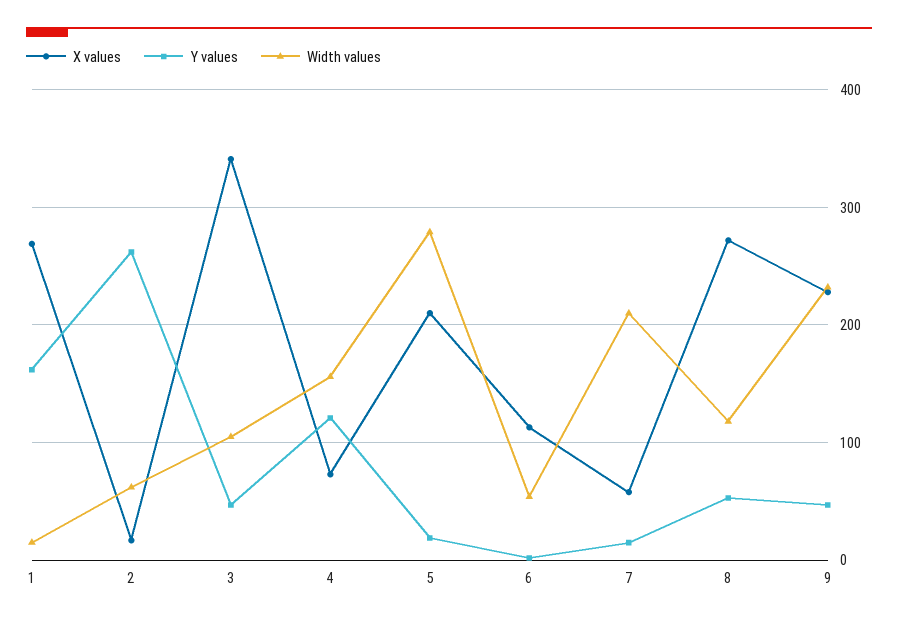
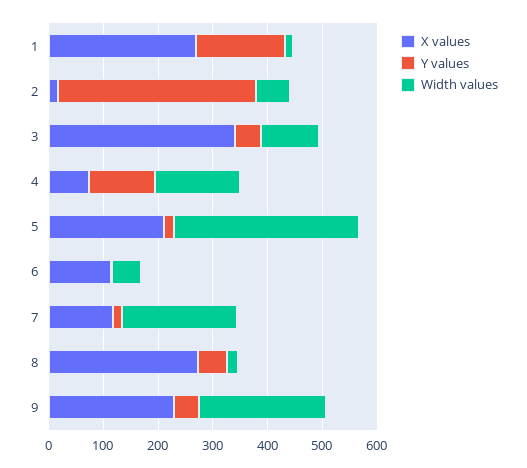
Y values, 2: 260 -> 360
Width values, 5: 280 -> 340
X values, 7: 60 -> 120
Width values, 8: 120 -> 20

